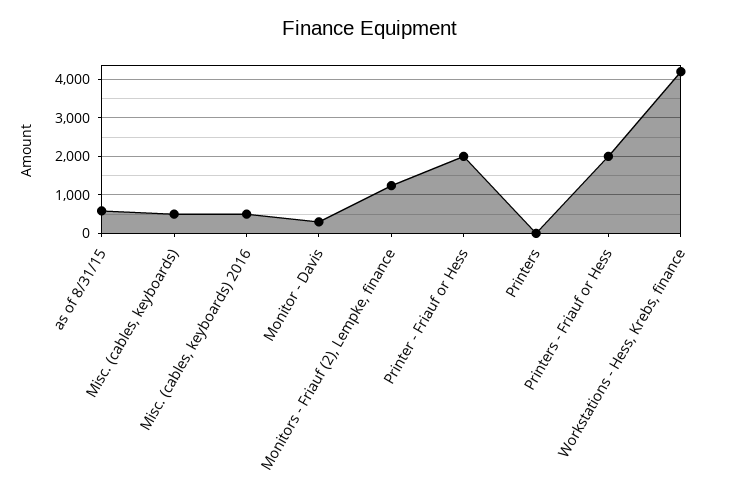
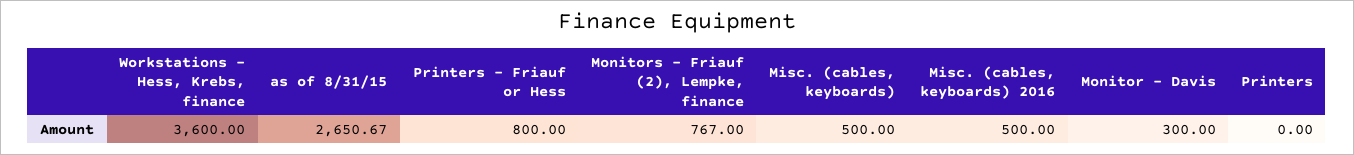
as of 8/31/15: 600 -> 2650.67
Monitors - Friauf (2), Lempke, finance: 1200 -> 767
Printer - Friauf or Hess: 2000 -> none
Printers - Friauf or Hess: 2000 -> 800
Workstations - Hess, Krebs, finance: 4200 -> 3600

